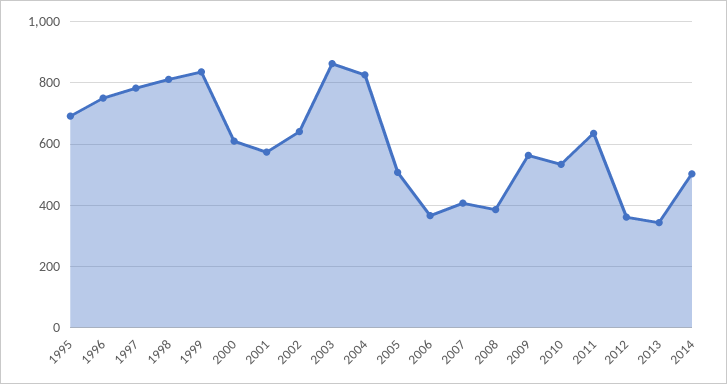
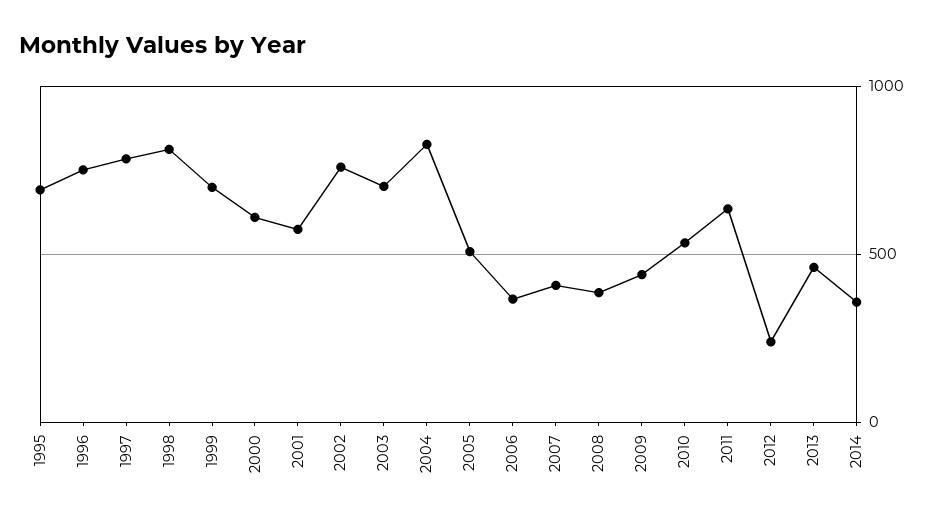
1999: 840 -> 700
2002: 640 -> 750
2003: 860 -> 700
2009: 560 -> 450
2012: 360 -> 250
2013: 340 -> 450
2014: 500 -> 350

